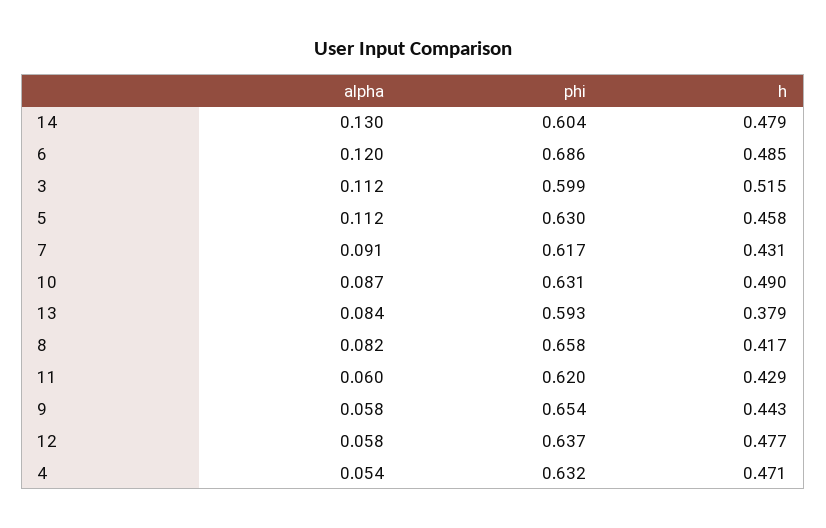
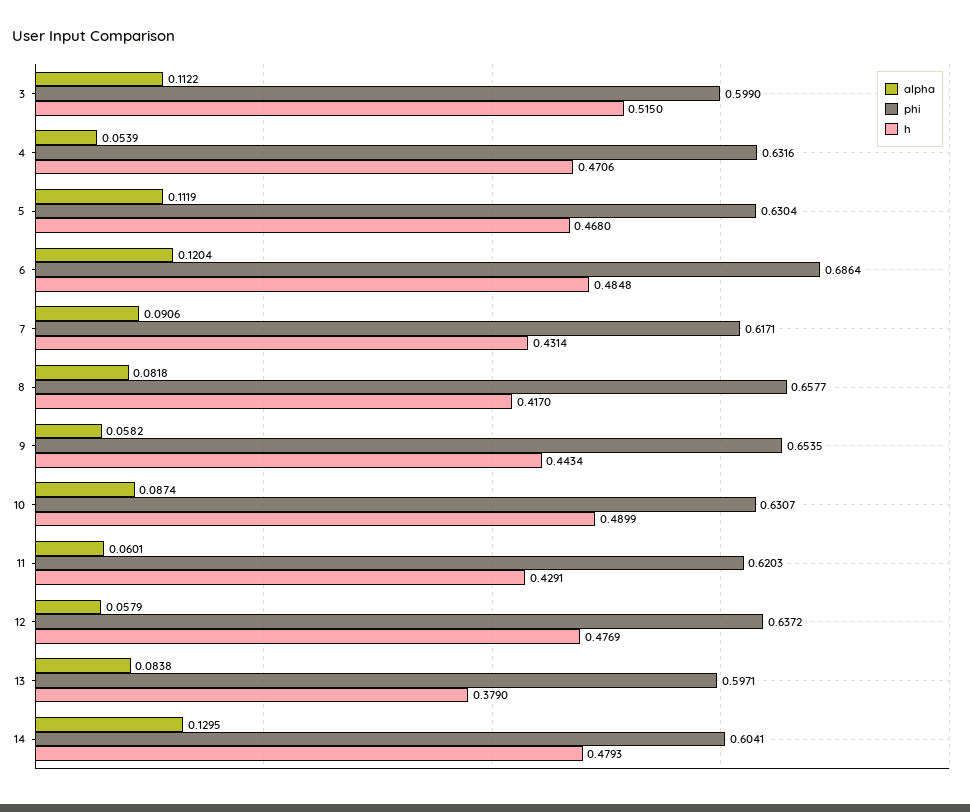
h, 5: 0.458 -> 0.468
phi, 13: 0.593 -> 0.5971

